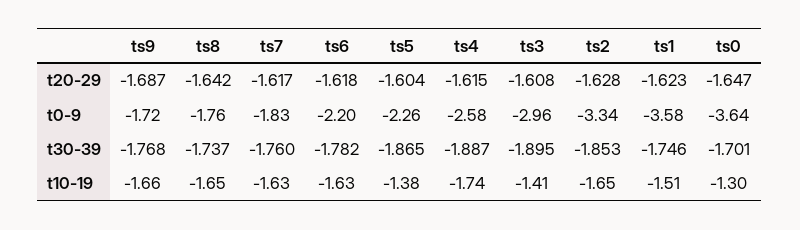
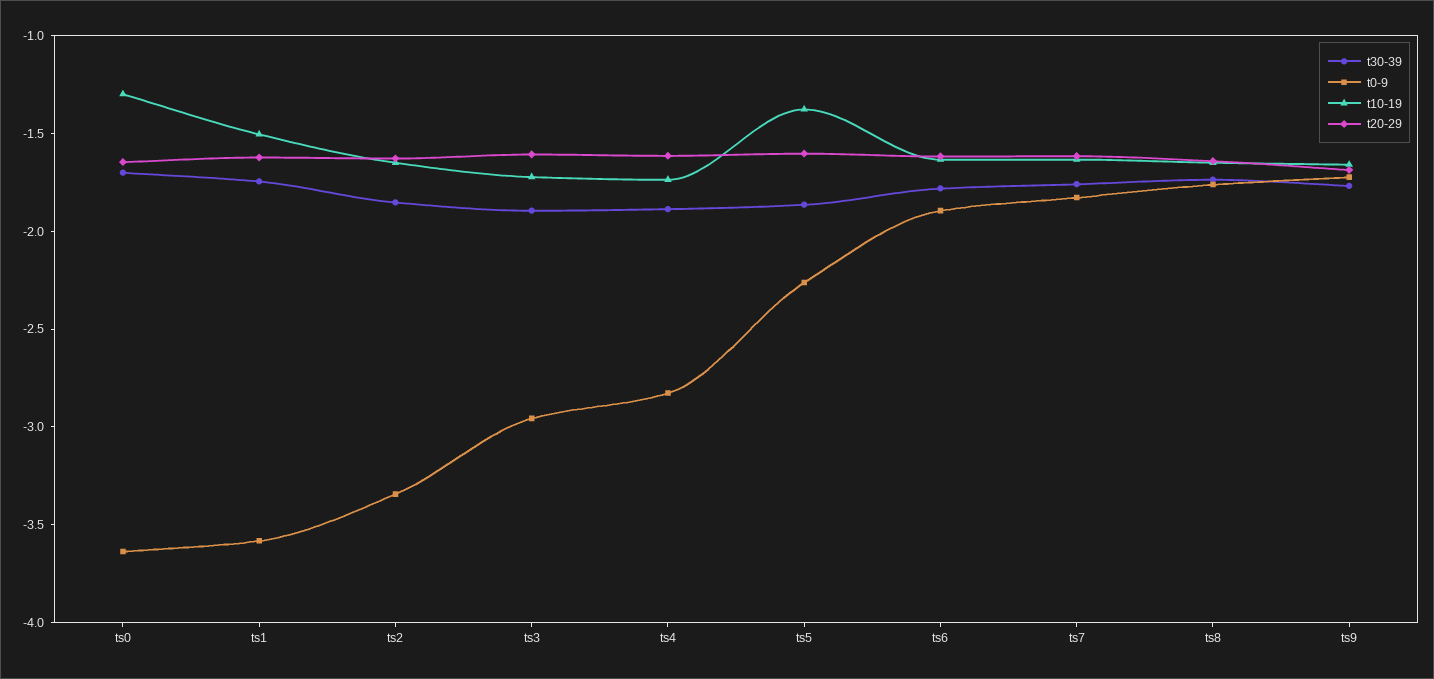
t0-9, ts6: -2.2 -> -1.9
t0-9, ts4: -2.58 -> -2.8
t10-19, ts3: -1.41 -> -1.7

